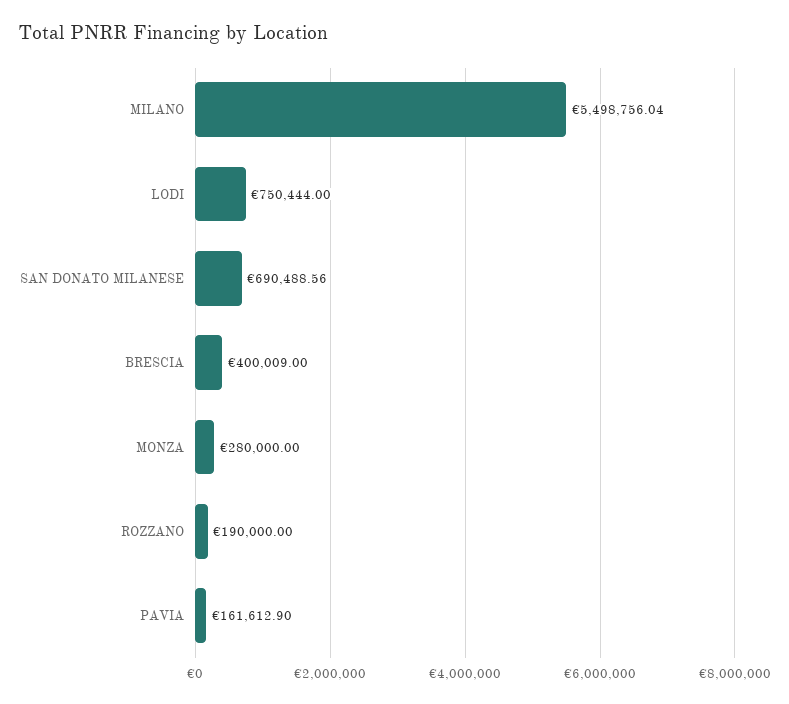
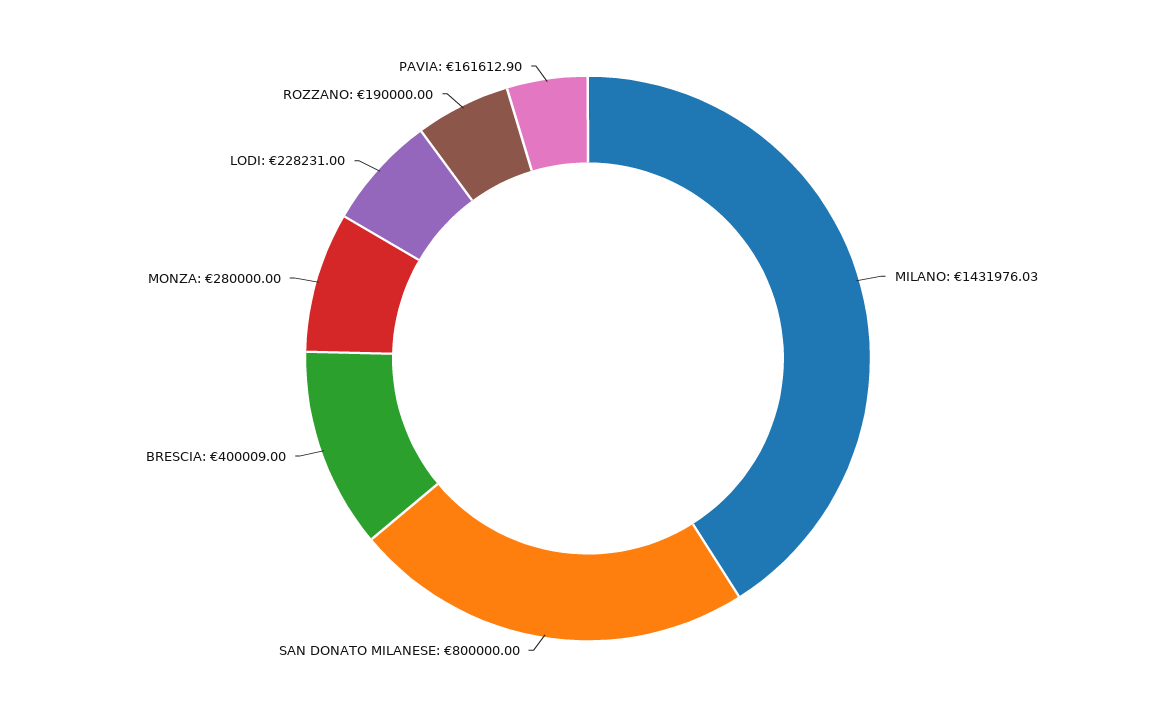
MILANO: 5498756.04 -> 1431976.03
LODI: 750444 -> 228231
SAN DONATO MILANESE: 690488.56 -> 800000

